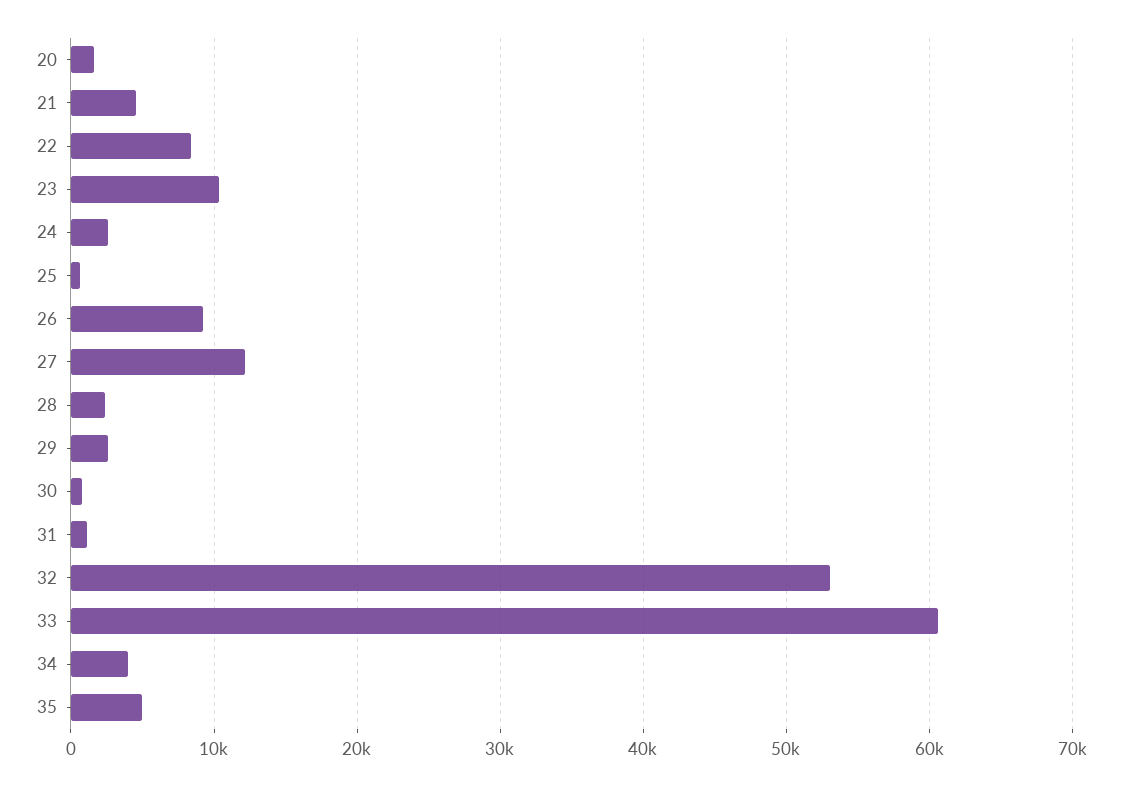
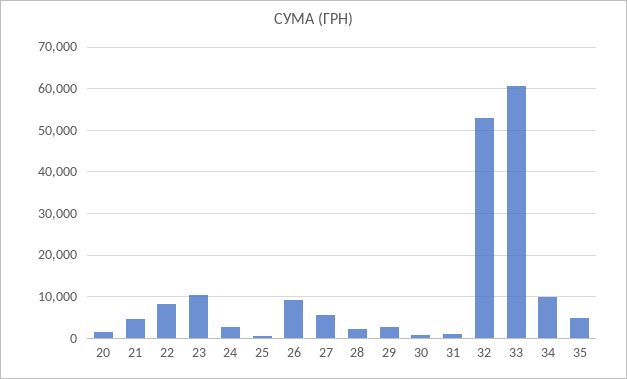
27: 12000 -> 6000
34: 4000 -> 10000

